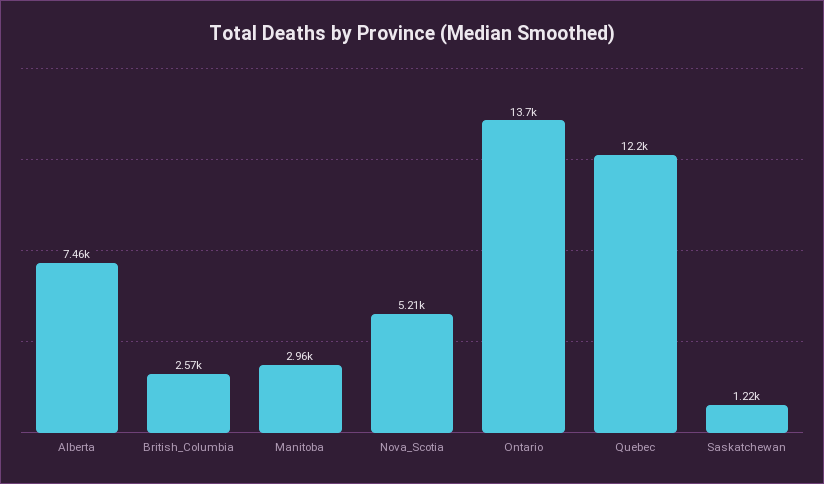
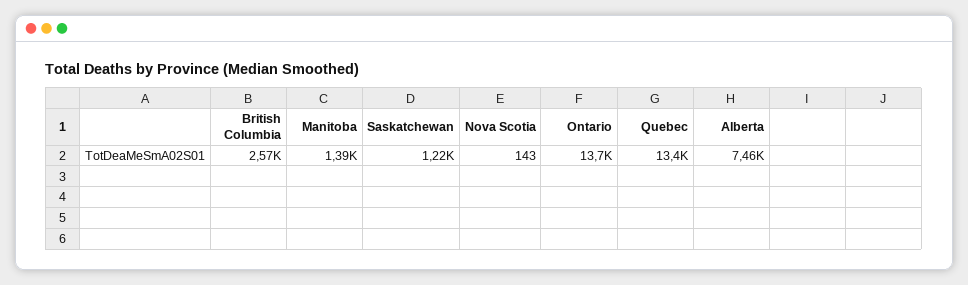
Manitoba: 2960 -> 1390
Nova_Scotia: 5210 -> 143
Quebec: 12200 -> 13400

